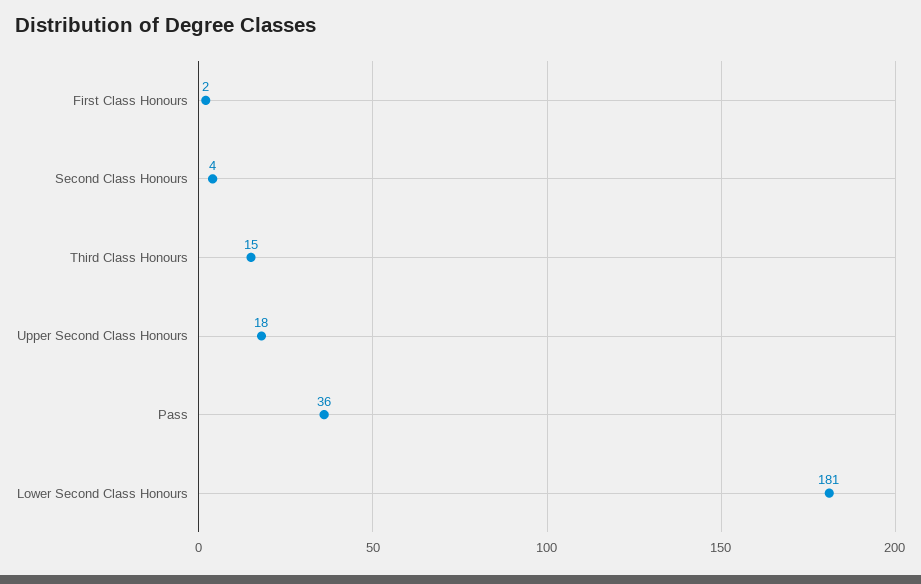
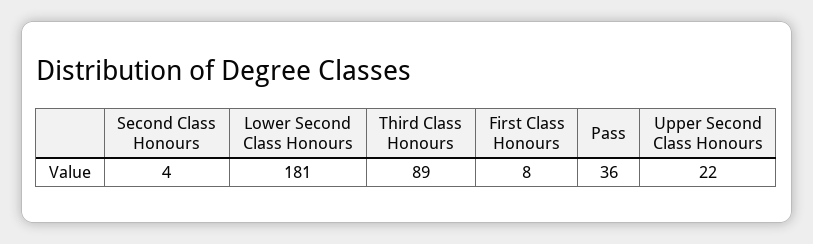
First Class Honours: 2 -> 8
Third Class Honours: 15 -> 89
Upper Second Class Honours: 18 -> 22

